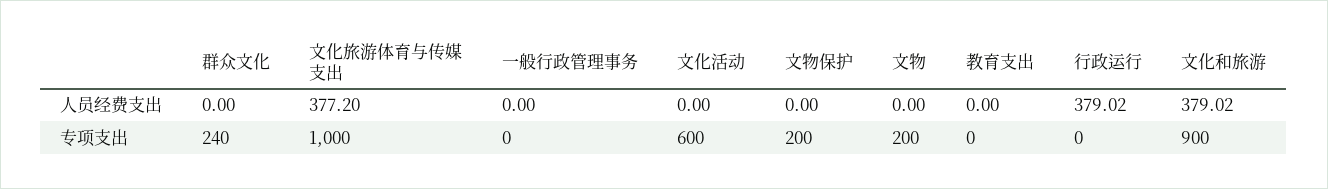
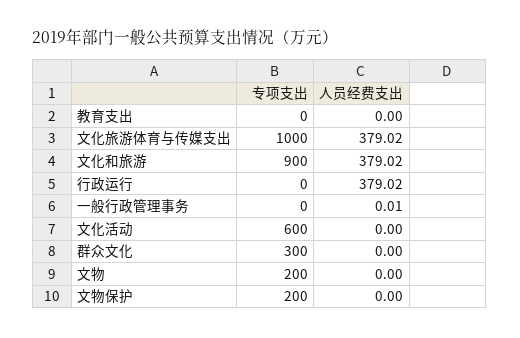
文化旅游体育与传媒支出, 人员经费支出: 377.2 -> 379.02
一般行政管理事务, 人员经费支出: 0 -> 0.01
群众文化, 专项支出: 240 -> 300

